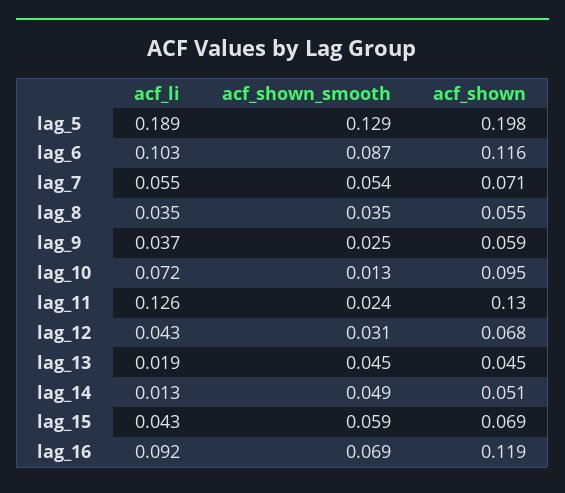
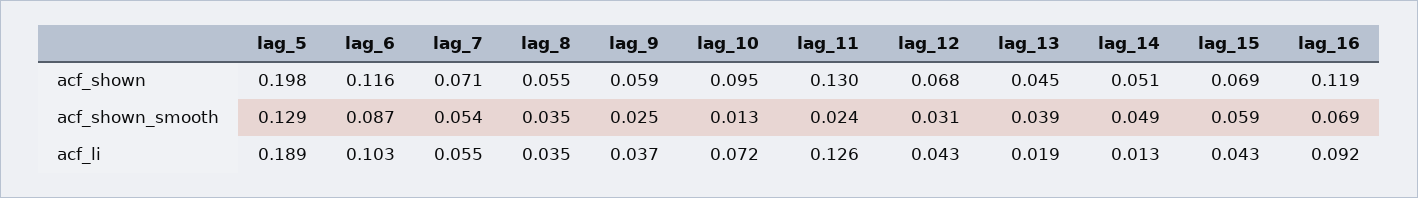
acf_shown_smooth, lag_13: 0.045 -> 0.039

